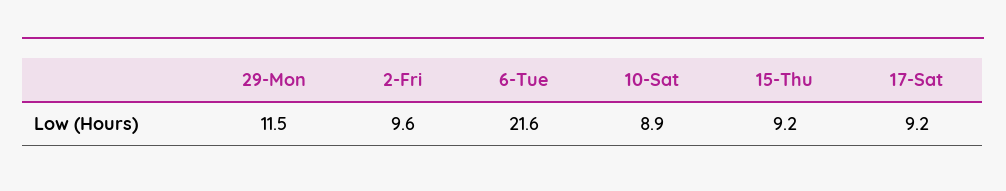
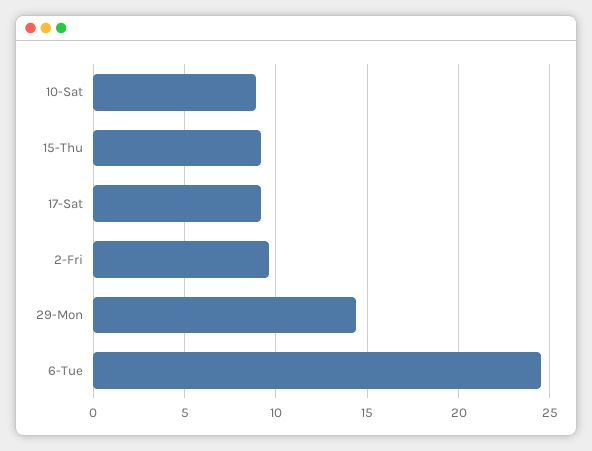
29-Mon: 11.5 -> 14.5
6-Tue: 21.6 -> 24.5

